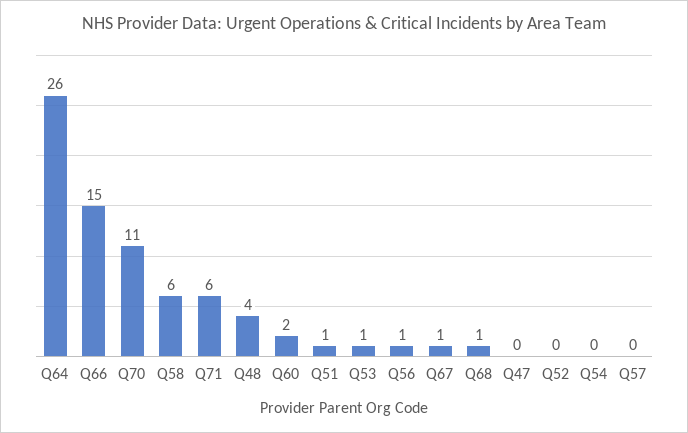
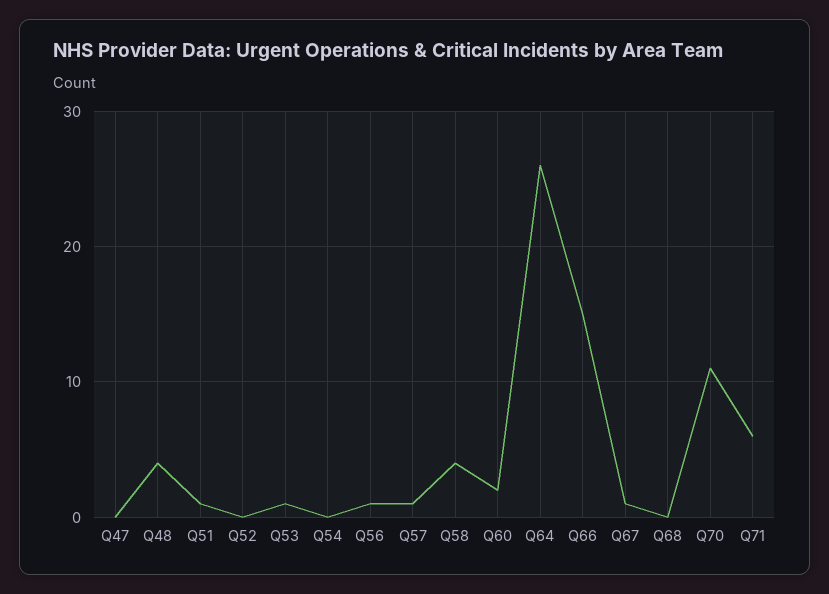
Q58: 6 -> 4
Q68: 1 -> 0
Q57: 0 -> 1

